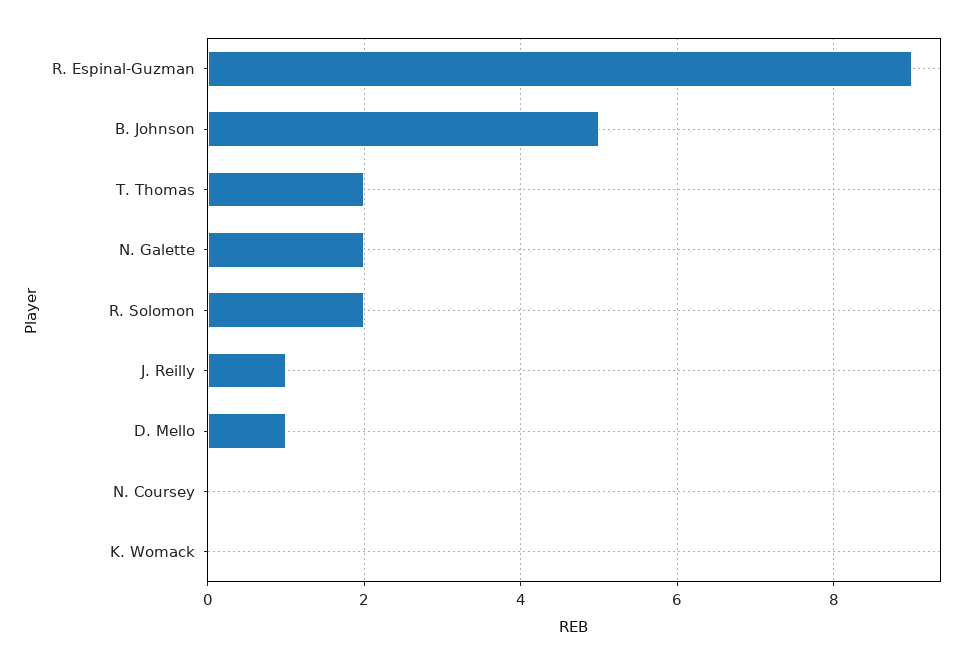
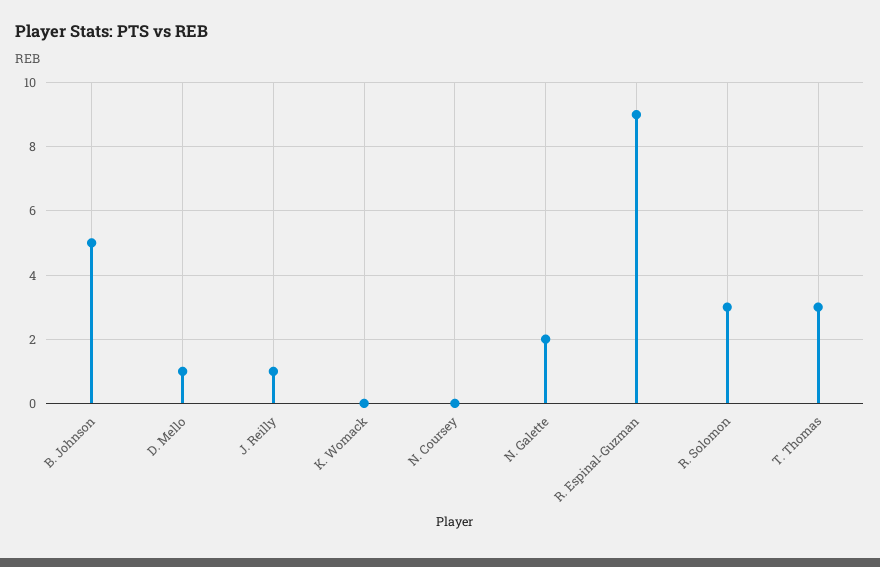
T. Thomas: 2 -> 3
R. Solomon: 2 -> 3

